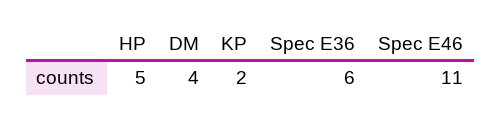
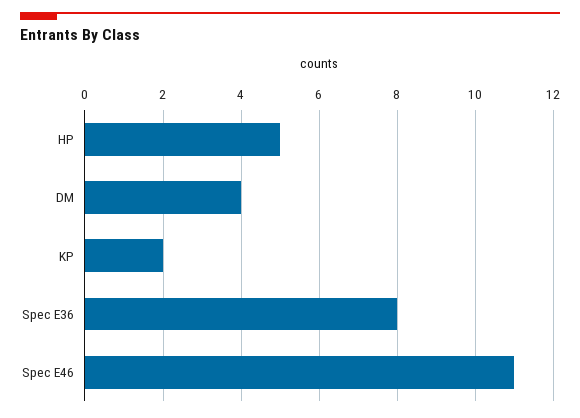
Spec E36: 6 -> 8

